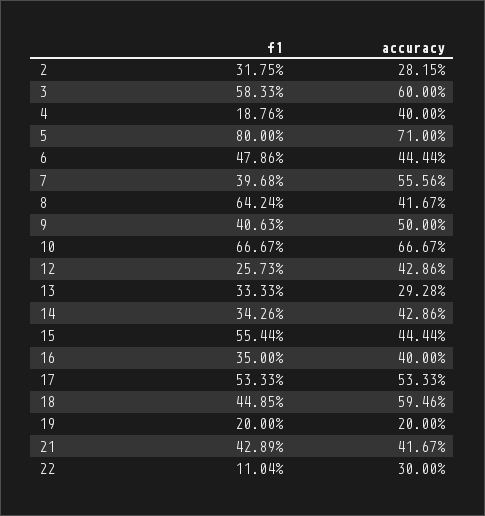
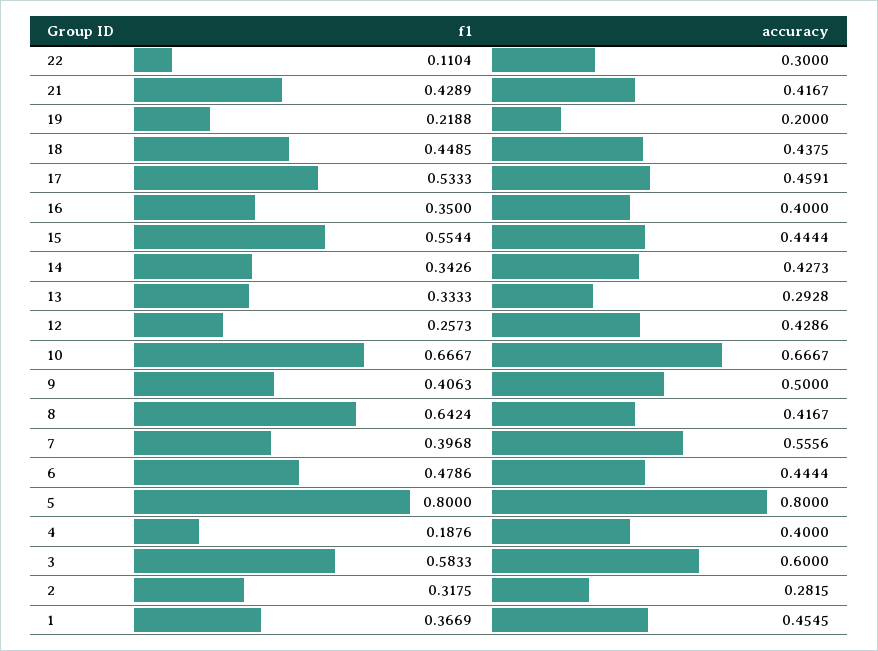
accuracy, 5: 0.71 -> 0.8
accuracy, 14: 0.4286 -> 0.4273
accuracy, 17: 0.5333 -> 0.4591
accuracy, 18: 0.5946 -> 0.4375
f1, 19: 0.2 -> 0.2188
f1, 1: none -> 0.3669
accuracy, 1: none -> 0.4545

